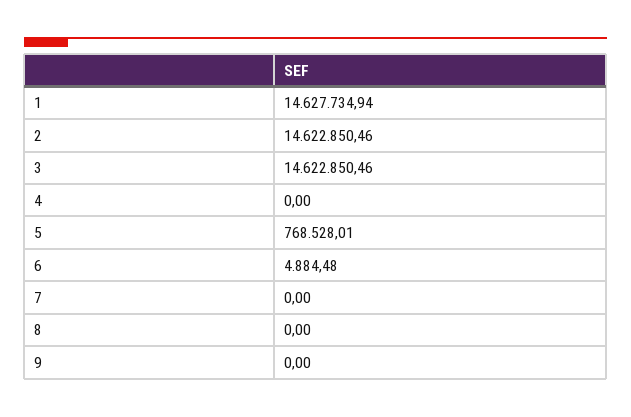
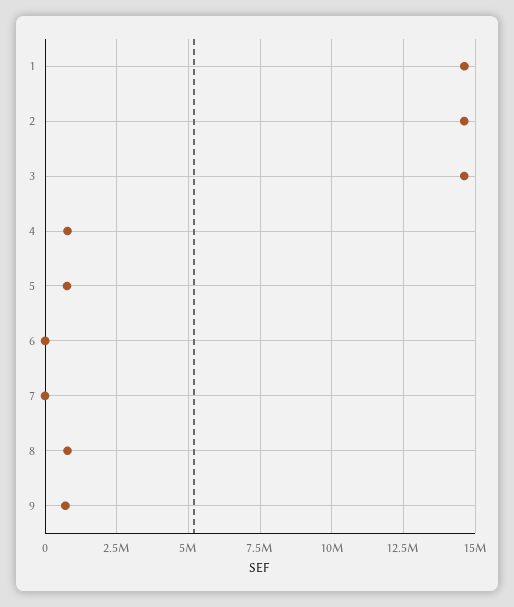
4: 0 -> 750000
8: 0 -> 750000
9: 0 -> 750000

